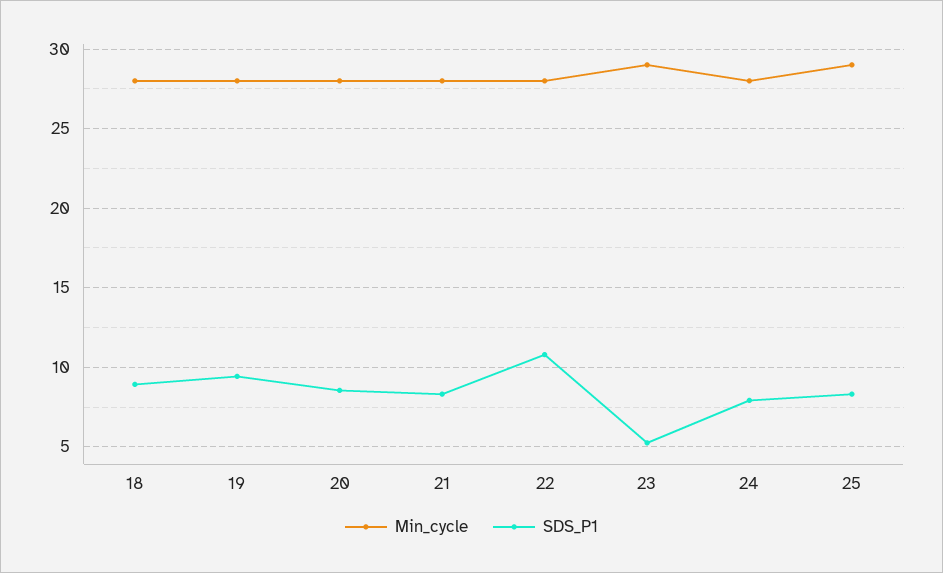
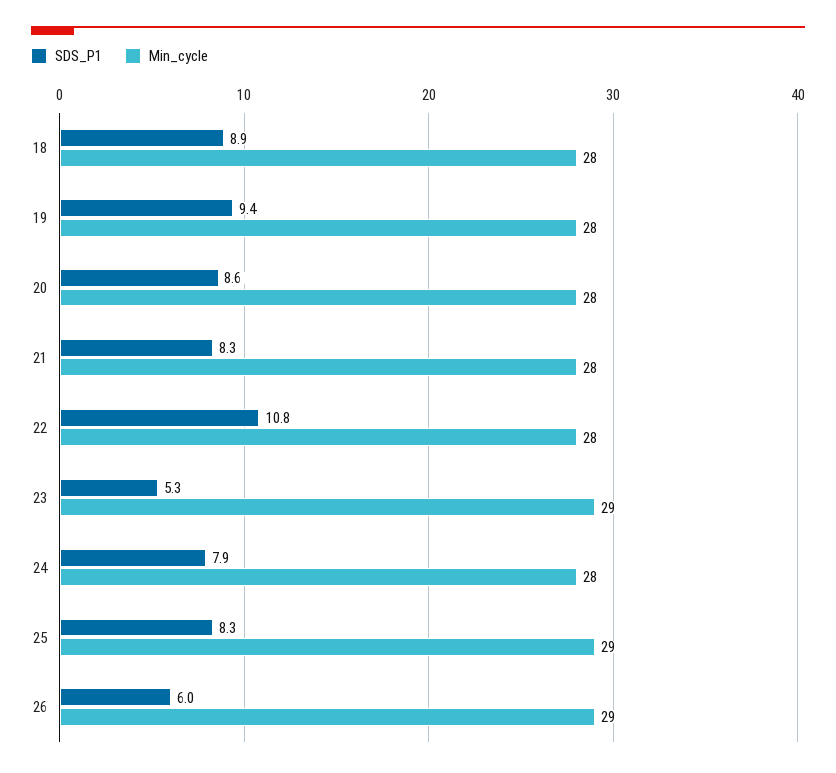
SDS_P1, 26: none -> 6
Min_cycle, 26: none -> 29

